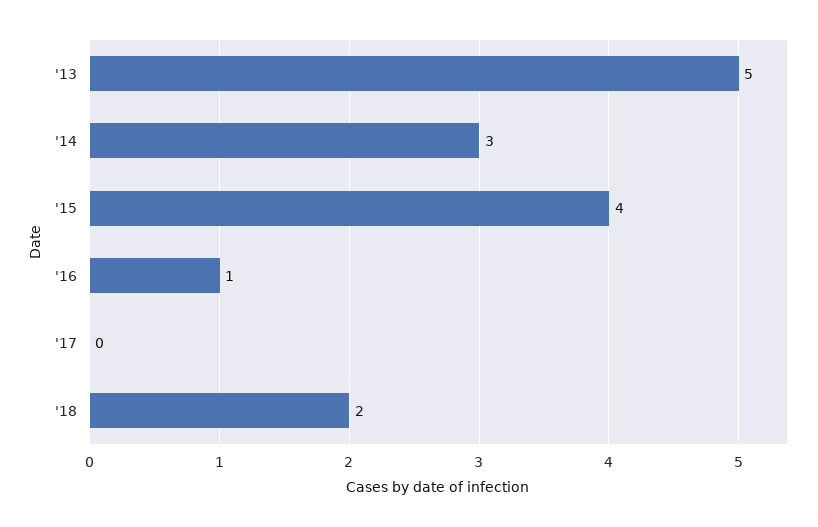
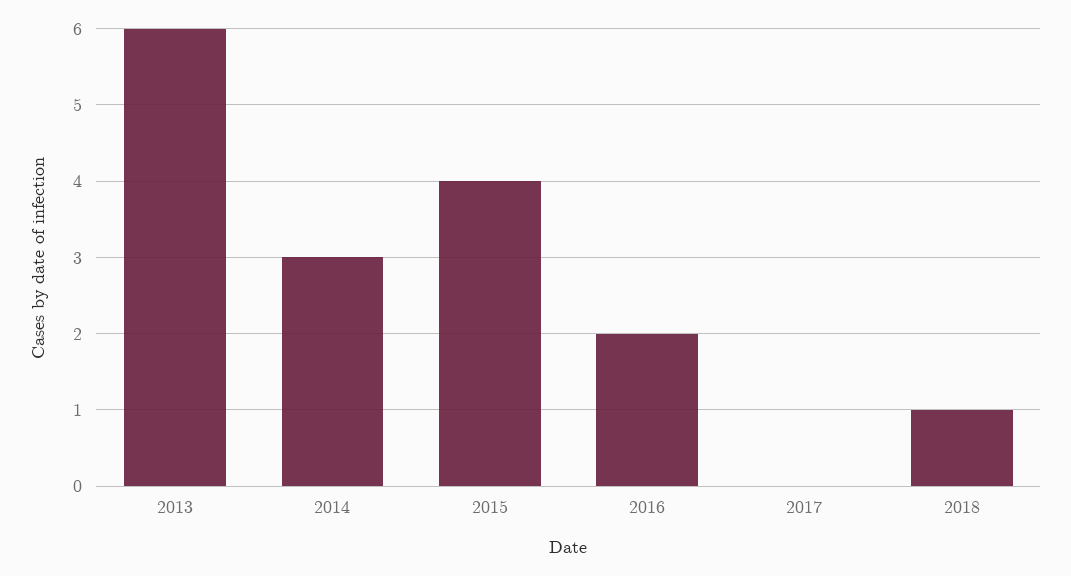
'13: 5 -> 6
'16: 1 -> 2
'18: 2 -> 1

